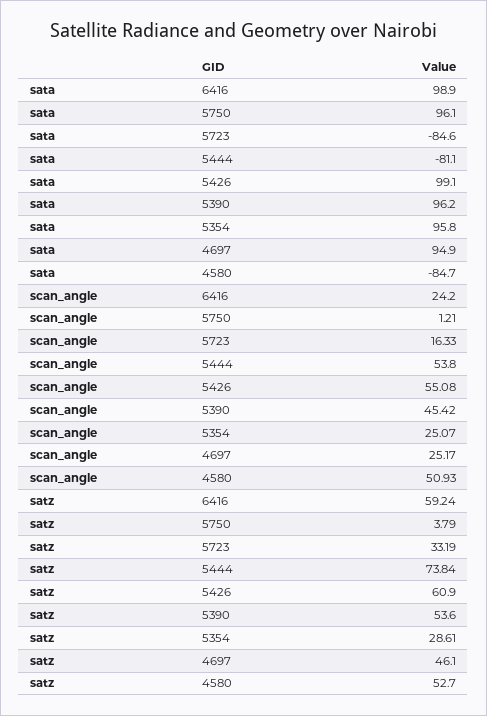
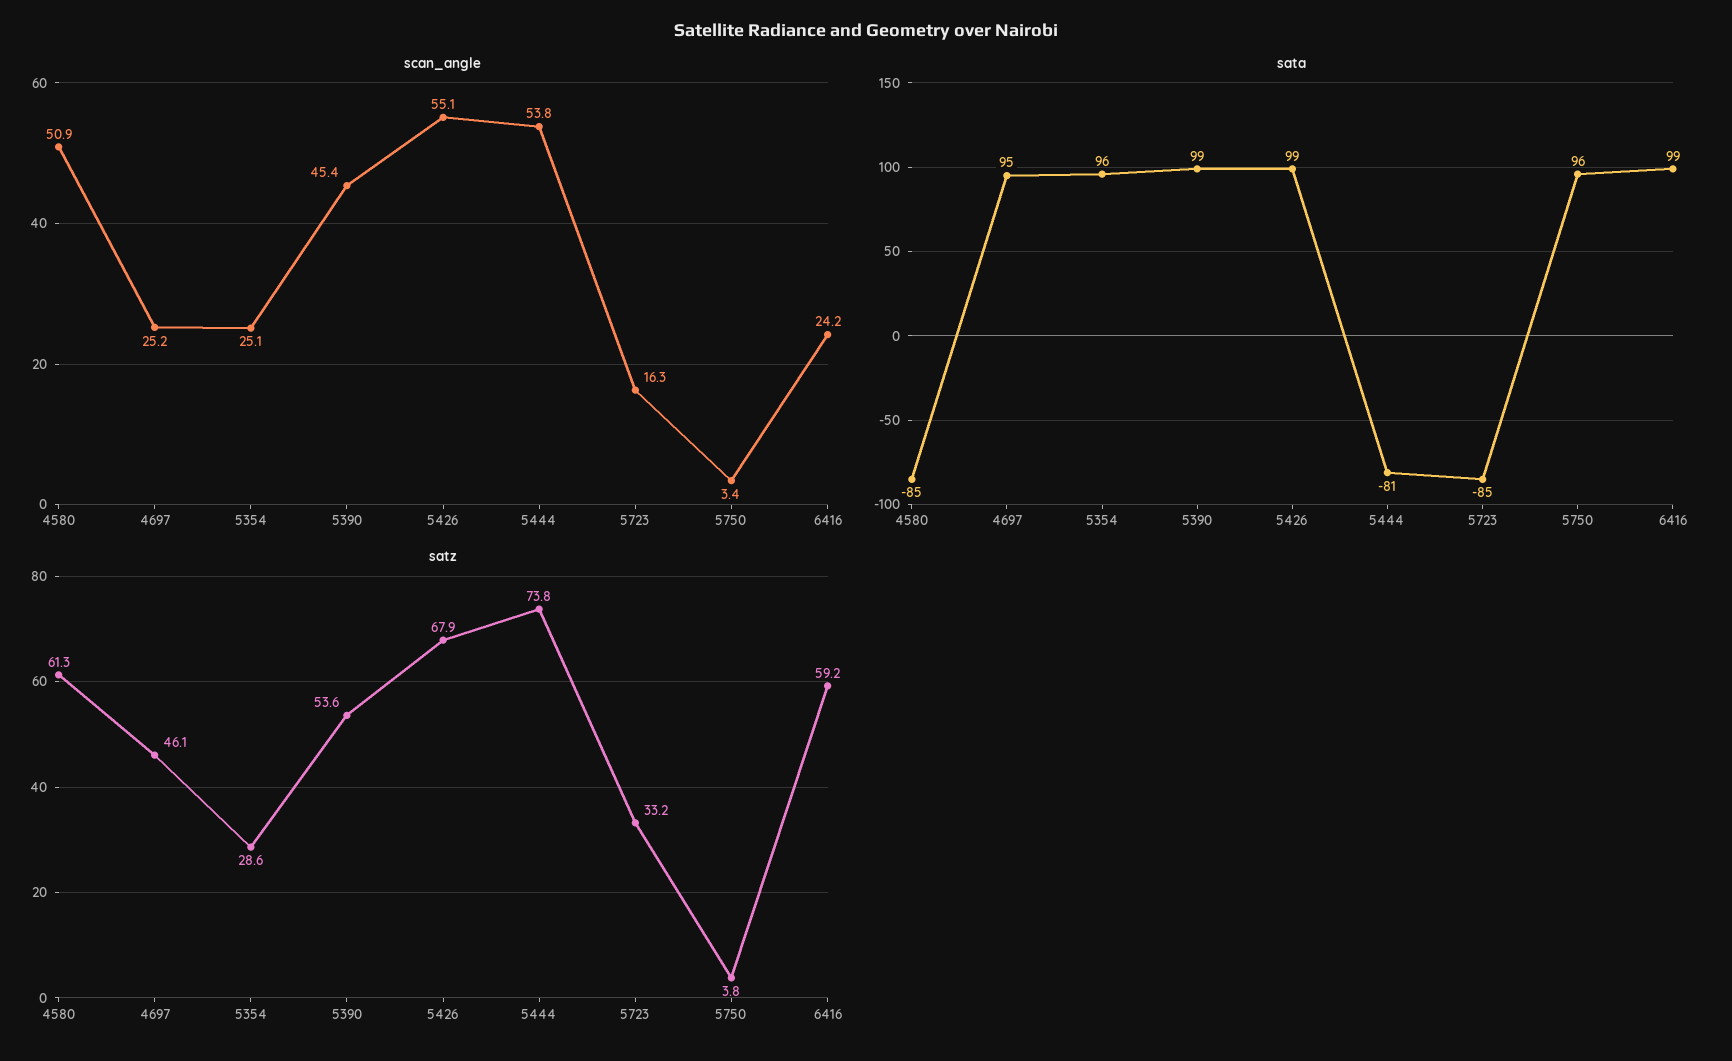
sata, 5390: 96.2 -> 99
scan_angle, 5750: 1.21 -> 3.4
satz, 5426: 60.9 -> 67.9
satz, 4580: 52.7 -> 61.3

